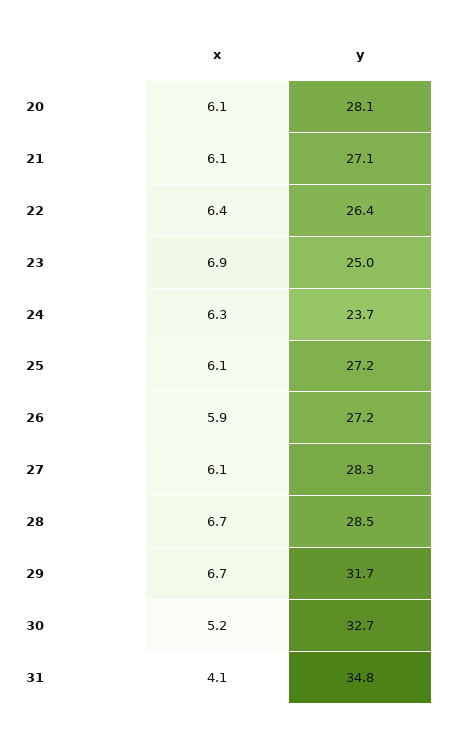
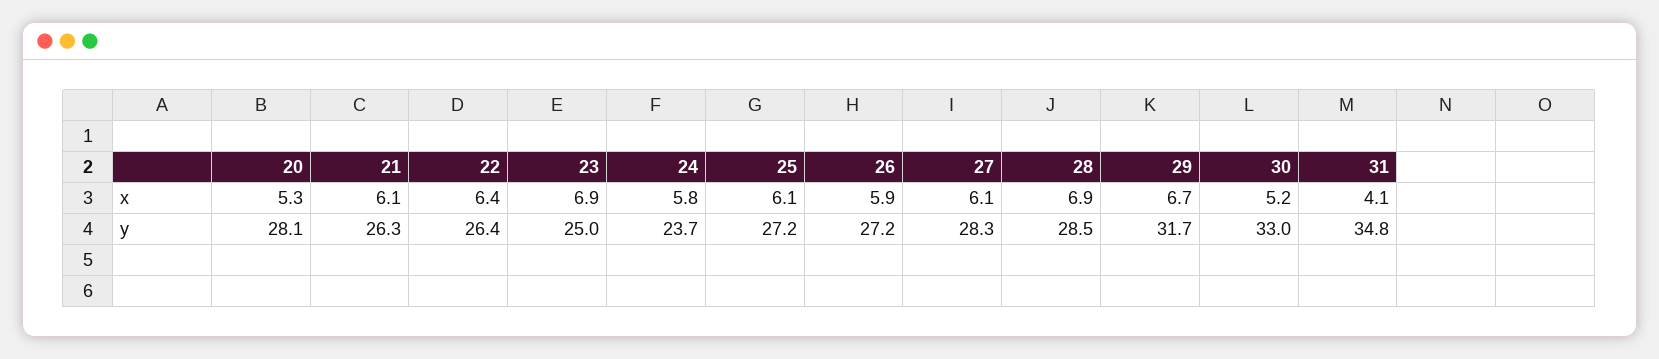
x, 20: 6.1 -> 5.3
y, 21: 27.1 -> 26.3
x, 24: 6.3 -> 5.8
x, 28: 6.7 -> 6.9
y, 30: 32.7 -> 33

